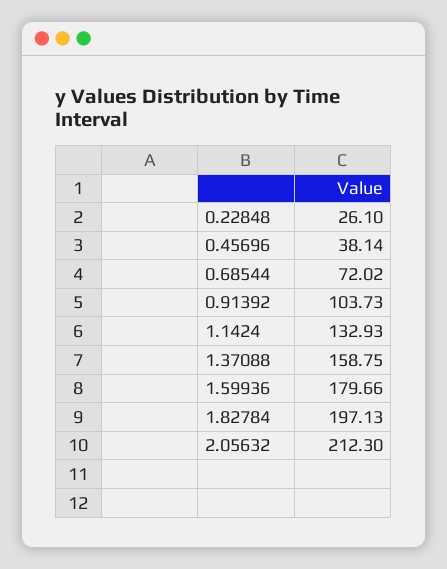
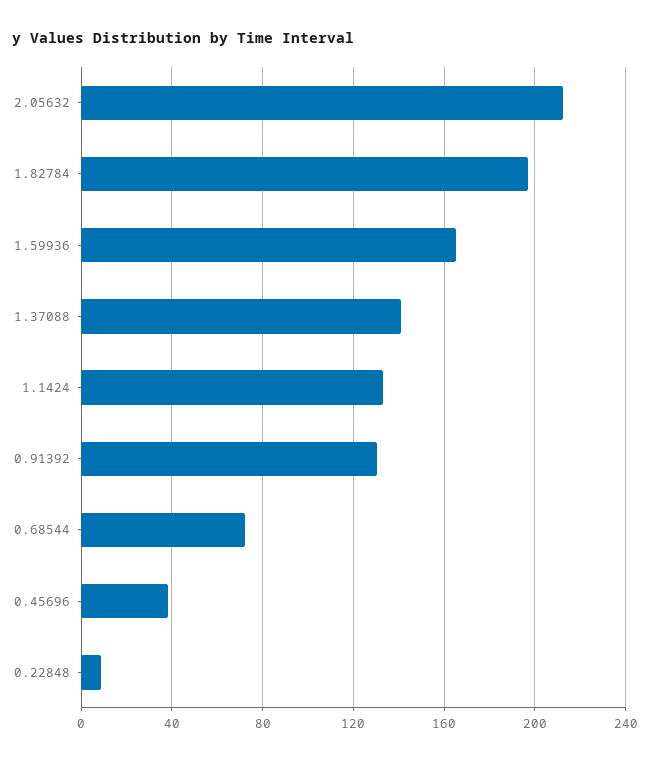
0.22848: 26.1 -> 10
0.91392: 103.73 -> 130
1.37088: 158.75 -> 140
1.59936: 179.66 -> 165

